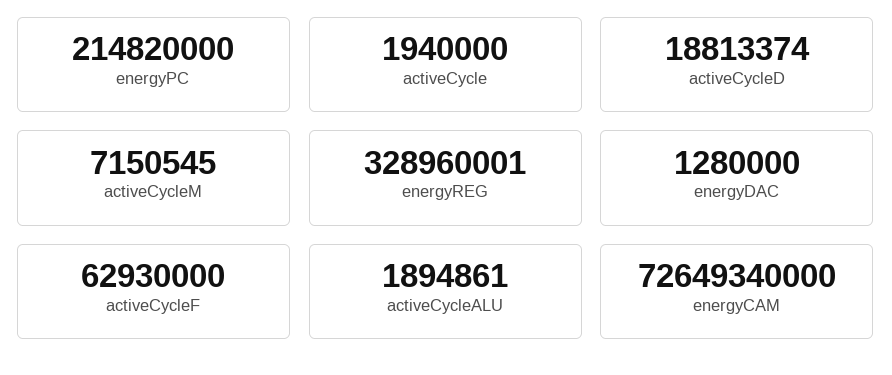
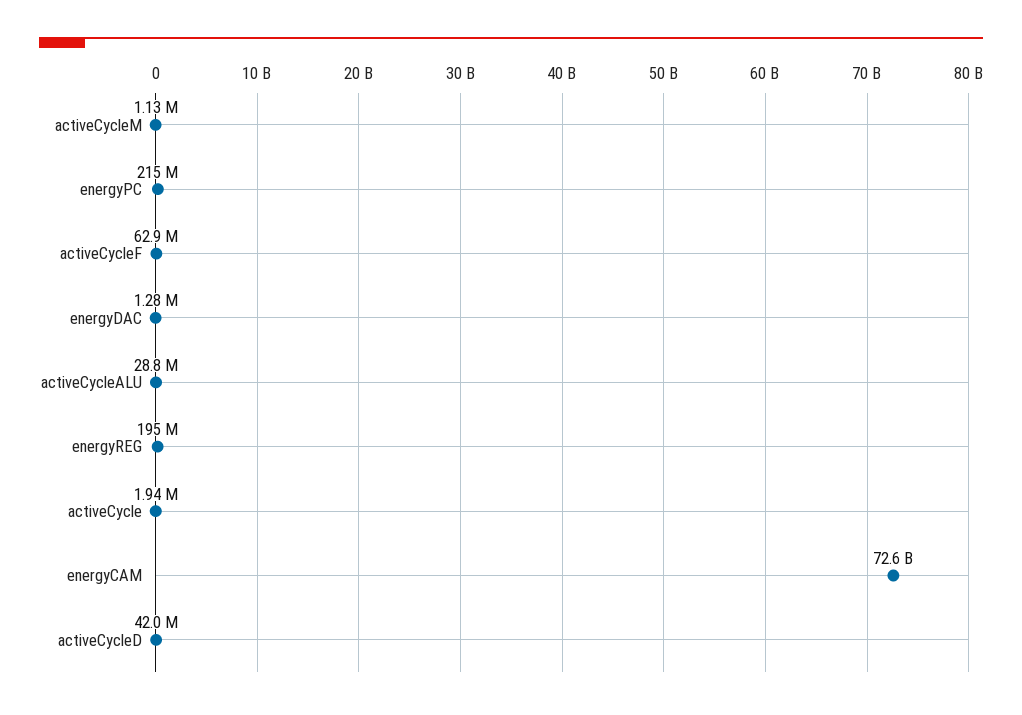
activeCycleD: 18813374 -> 42000000
activeCycleM: 7150545 -> 1130000
energyREG: 328960001 -> 195000000
activeCycleALU: 1894861 -> 28800000

